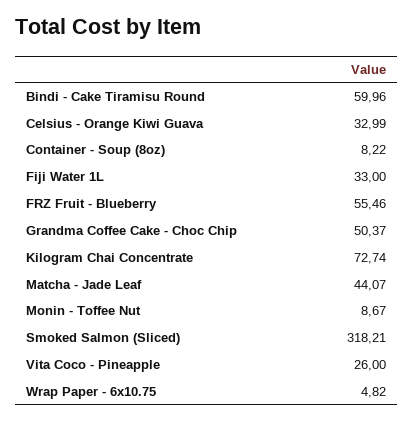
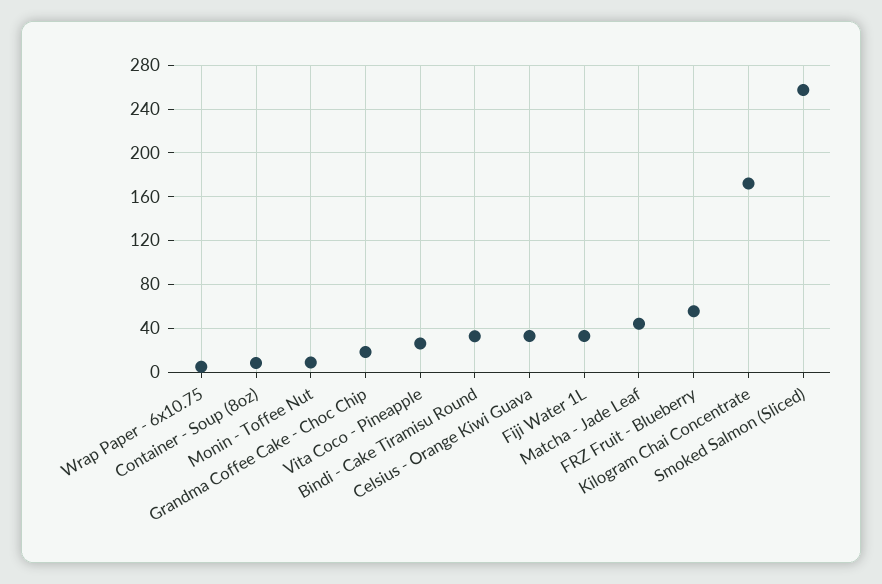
Bindi - Cake Tiramisu Round: 59.96 -> 30
Grandma Coffee Cake - Choc Chip: 50.37 -> 20
Kilogram Chai Concentrate: 72.74 -> 170
Smoked Salmon (Sliced): 318.21 -> 260

